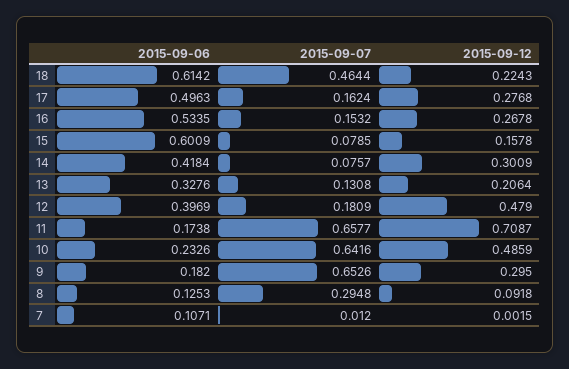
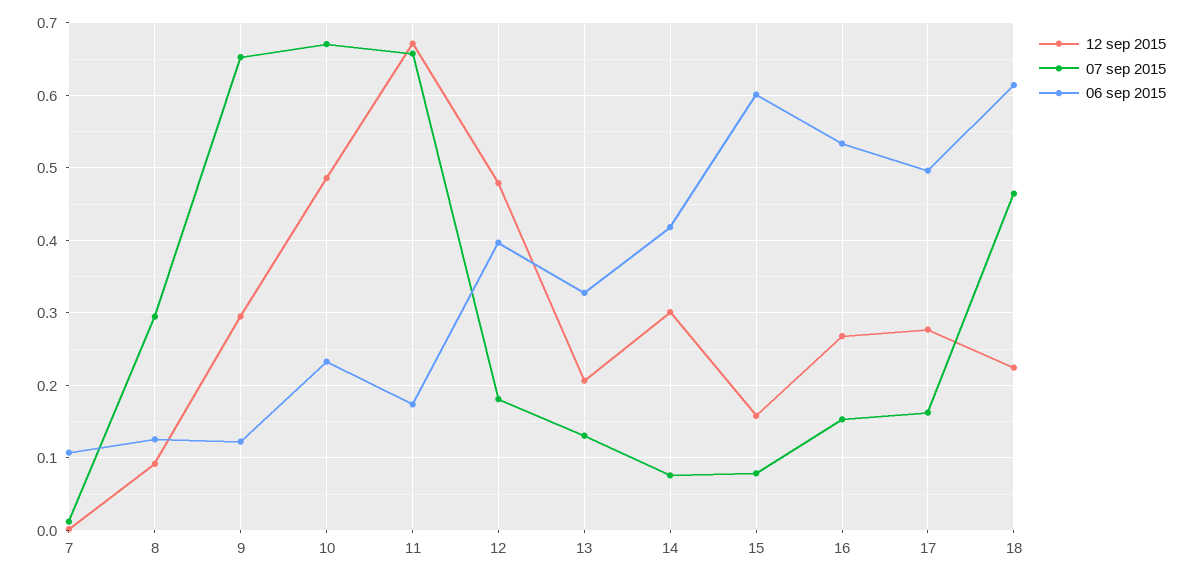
2015-09-12, 11: 0.7087 -> 0.67
2015-09-07, 10: 0.6416 -> 0.67
2015-09-06, 9: 0.182 -> 0.12

